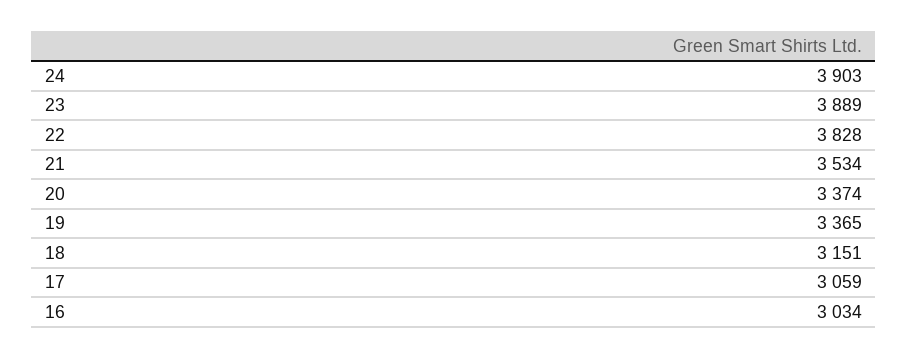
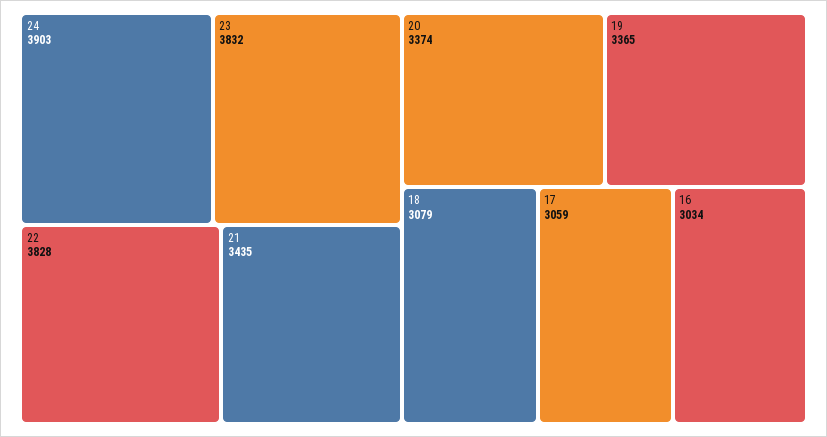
23: 3889 -> 3832
21: 3534 -> 3435
18: 3151 -> 3079

